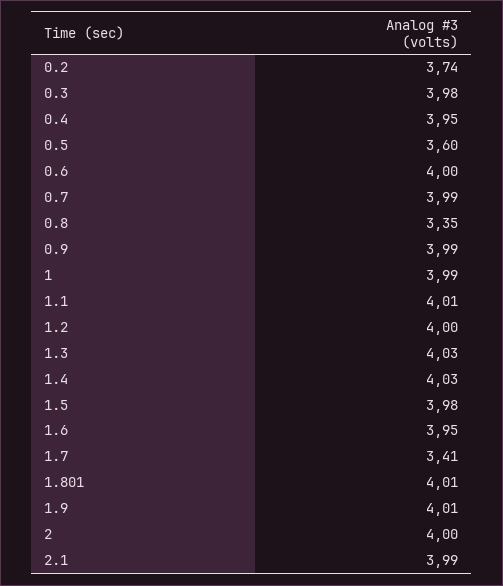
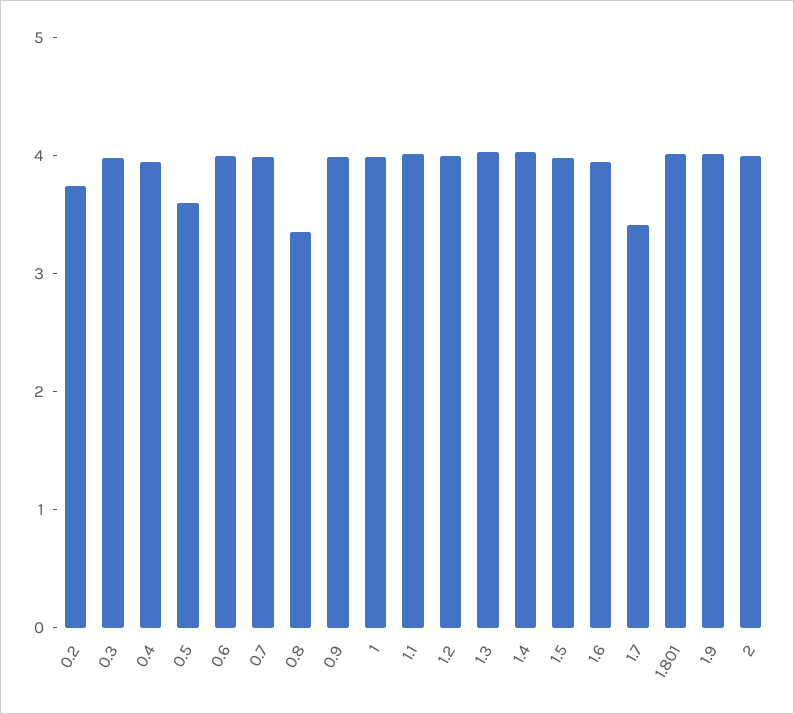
2.1: 3.99 -> none

